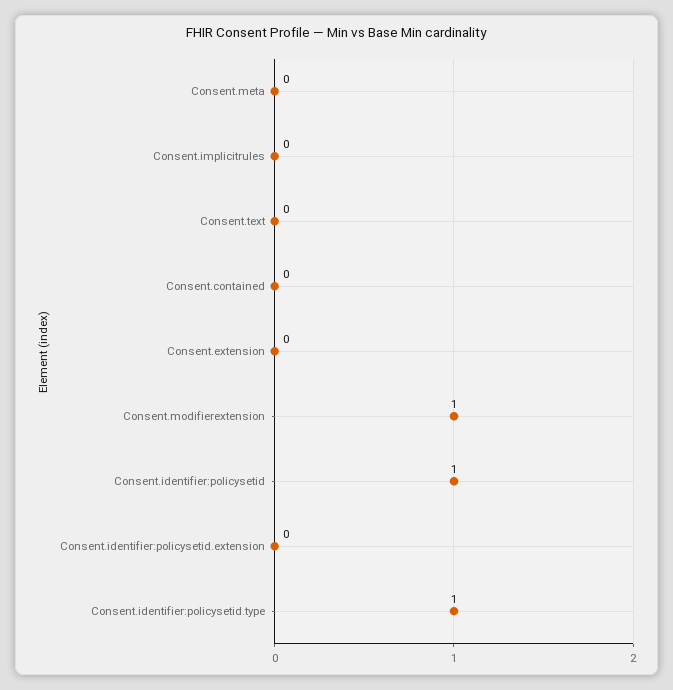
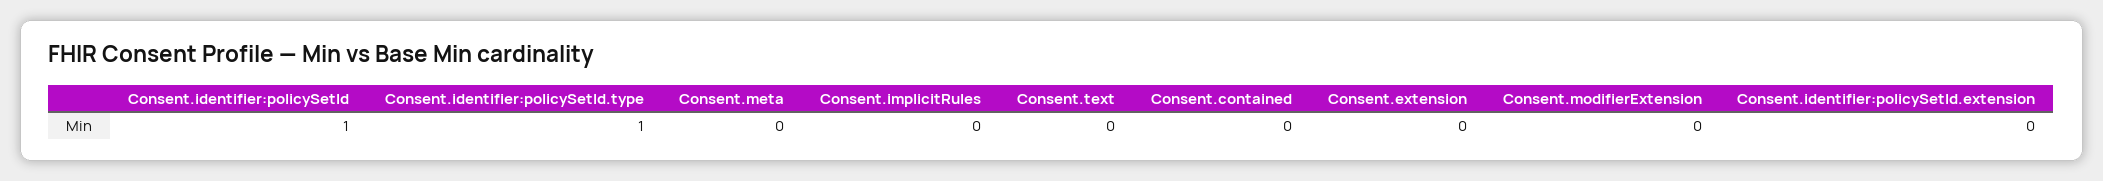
Consent.modifierextension: 1 -> 0

